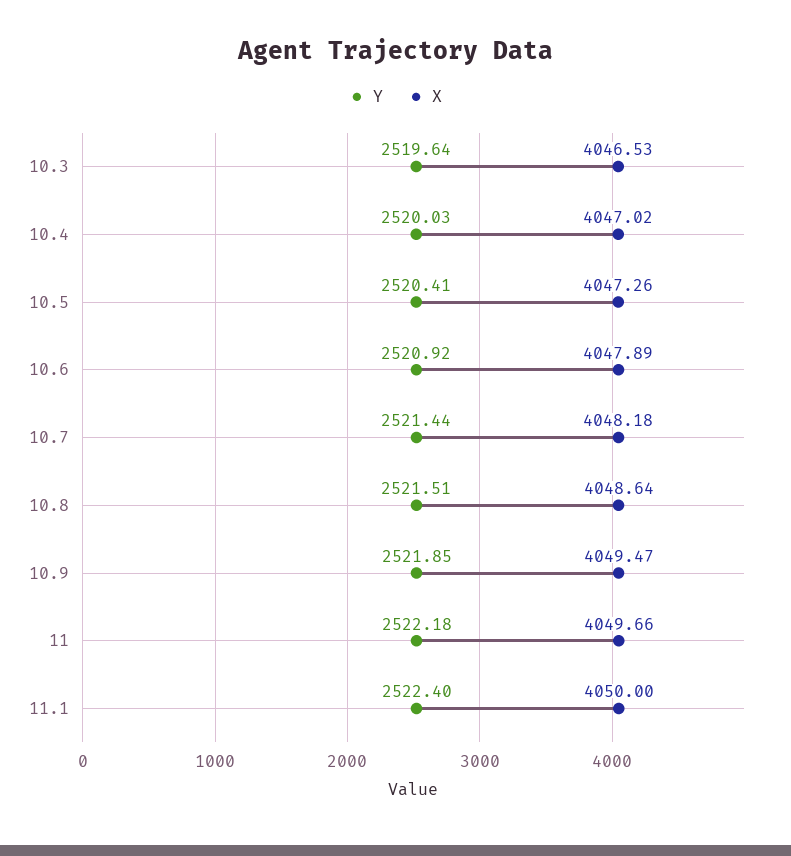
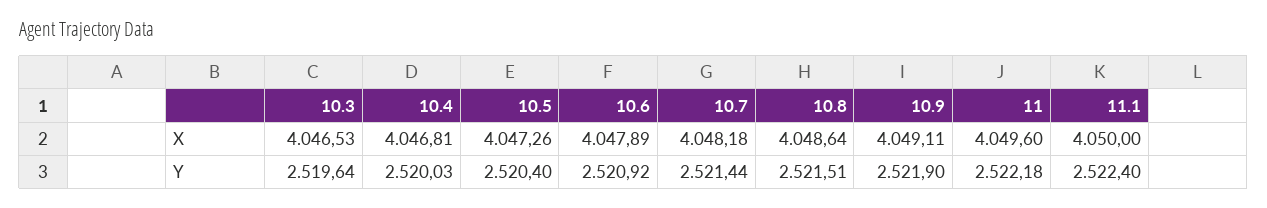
X, 10.4: 4047.02 -> 4046.81
Y, 10.5: 2520.41 -> 2520.4
Y, 10.9: 2521.85 -> 2521.9
X, 10.9: 4049.47 -> 4049.11
X, 11: 4049.66 -> 4049.6

